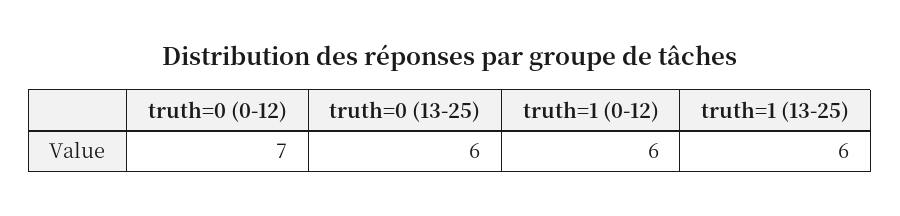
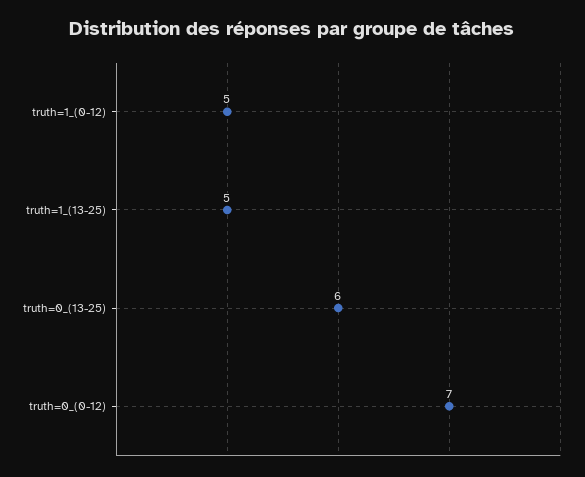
truth=1 (0-12): 6 -> 5
truth=1 (13-25): 6 -> 5

